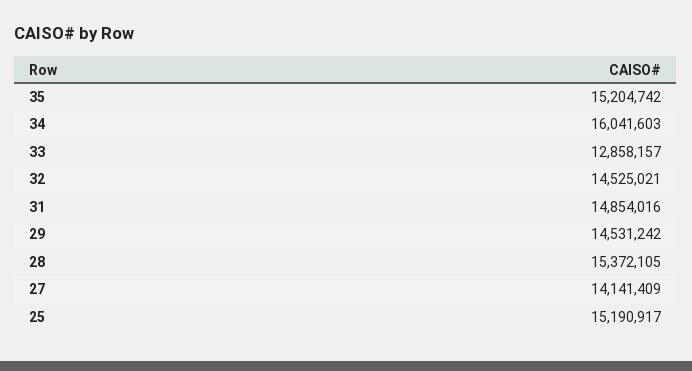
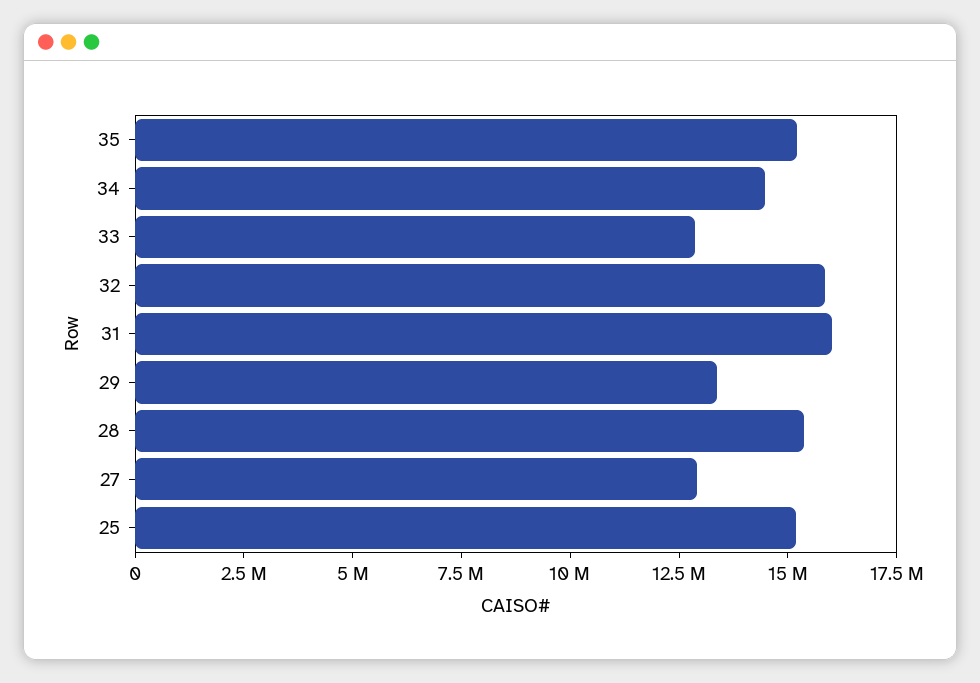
34: 16041603 -> 14500000
32: 14525021 -> 16000000
31: 14854016 -> 16000000
29: 14531242 -> 13500000
27: 14141409 -> 13000000

